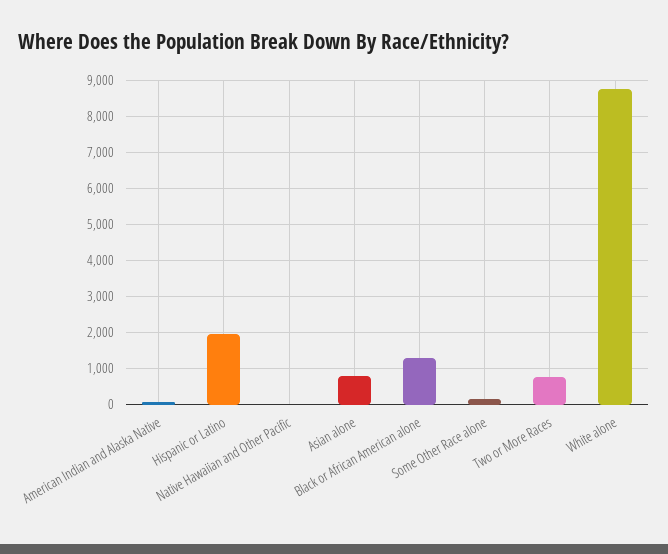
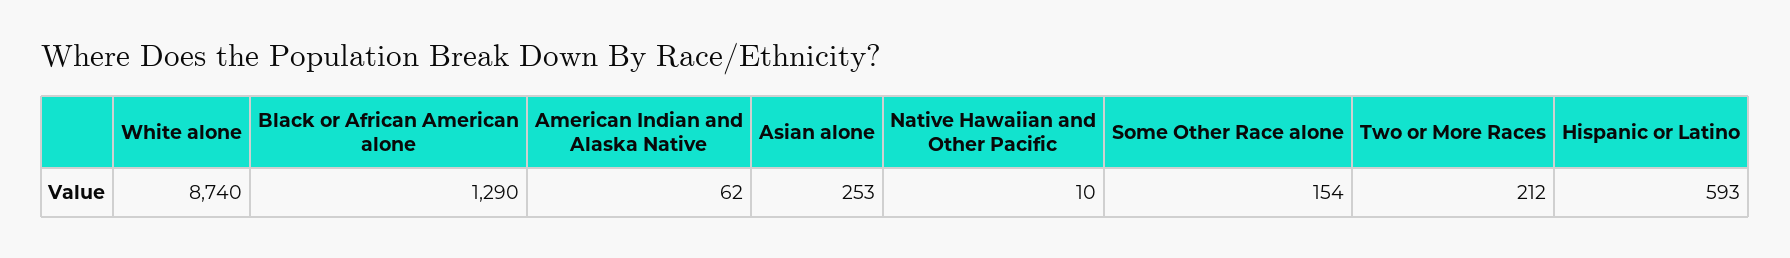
Hispanic or Latino: 2000 -> 593
Asian alone: 800 -> 253
Two or More Races: 800 -> 212

